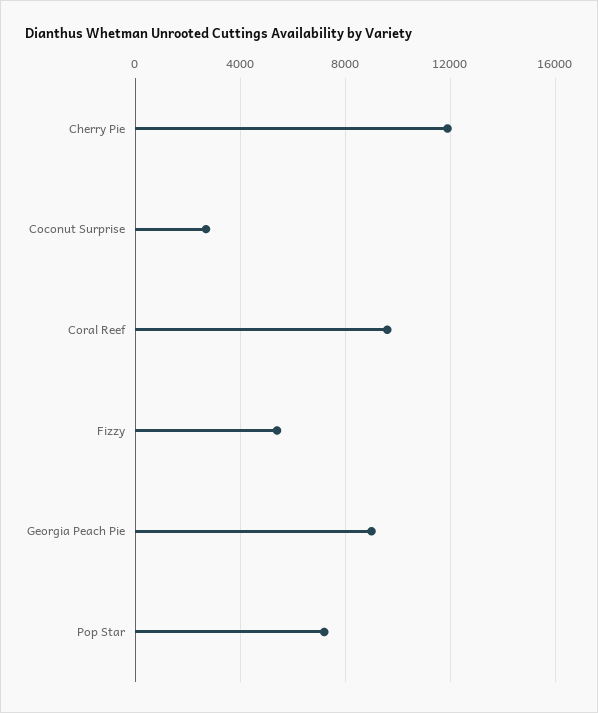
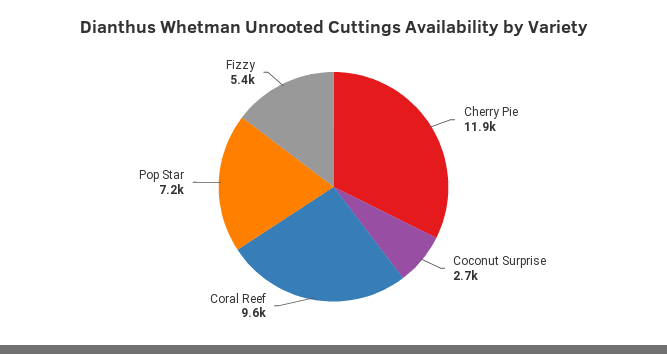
Georgia Peach Pie: 9000 -> none

